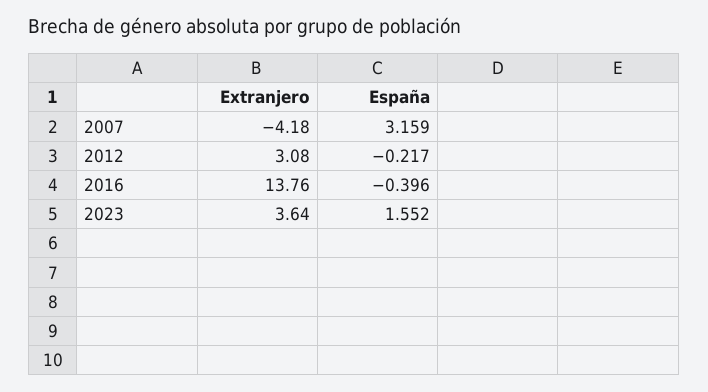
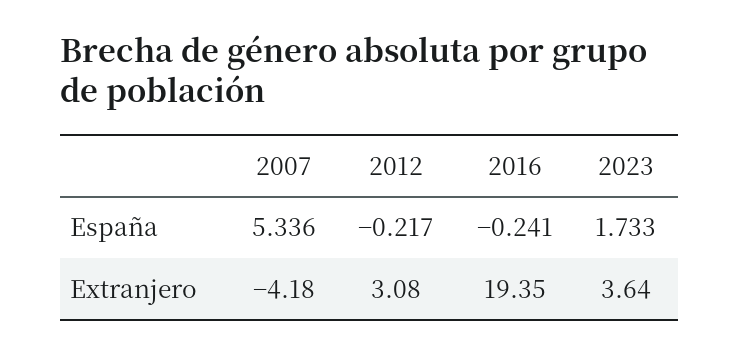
España, 2007: 3.159 -> 5.336
Extranjero, 2016: 13.76 -> 19.35
España, 2016: -0.396 -> -0.241
España, 2023: 1.552 -> 1.733

